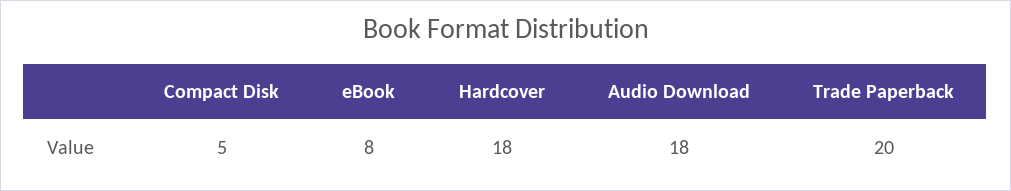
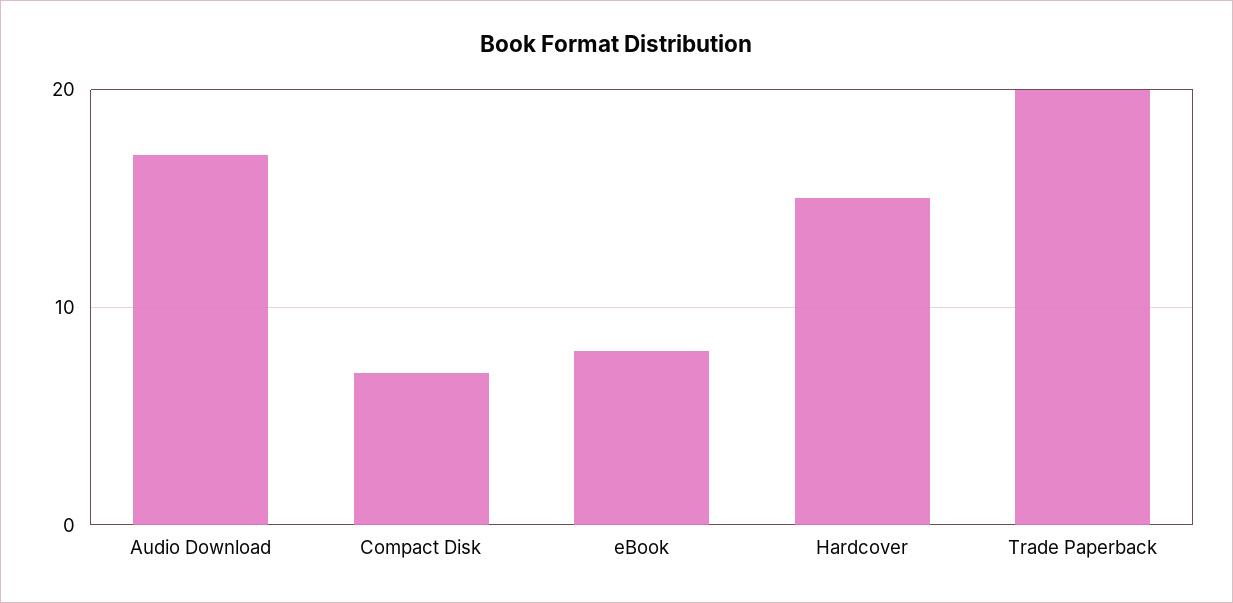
Compact Disk: 5 -> 7
Hardcover: 18 -> 15
Audio Download: 18 -> 17

